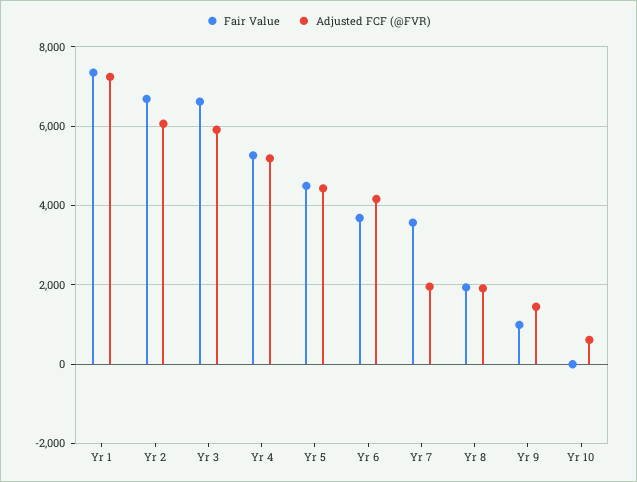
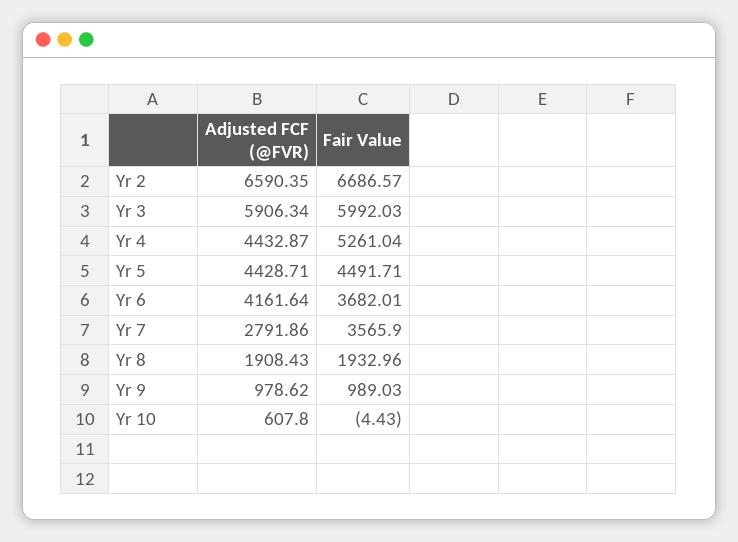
Fair Value, Yr 1: 7400 -> none
Adjusted FCF (@FVR), Yr 1: 7200 -> none
Adjusted FCF (@FVR), Yr 2: 6000 -> 6590.35
Fair Value, Yr 3: 6600 -> 5992.03
Adjusted FCF (@FVR), Yr 4: 5200 -> 4432.87
Adjusted FCF (@FVR), Yr 7: 2000 -> 2791.86
Adjusted FCF (@FVR), Yr 9: 1400 -> 978.62

